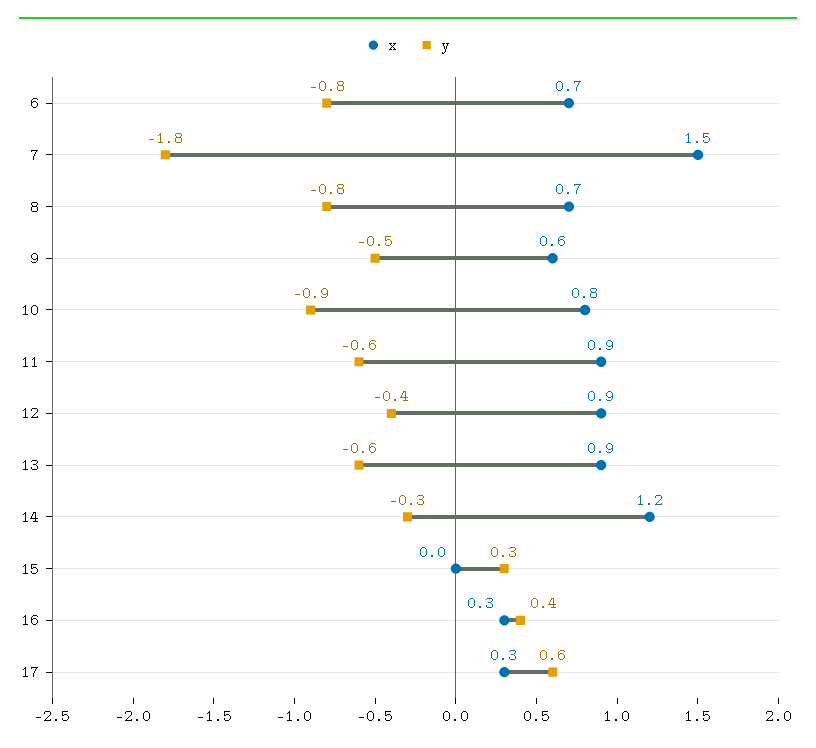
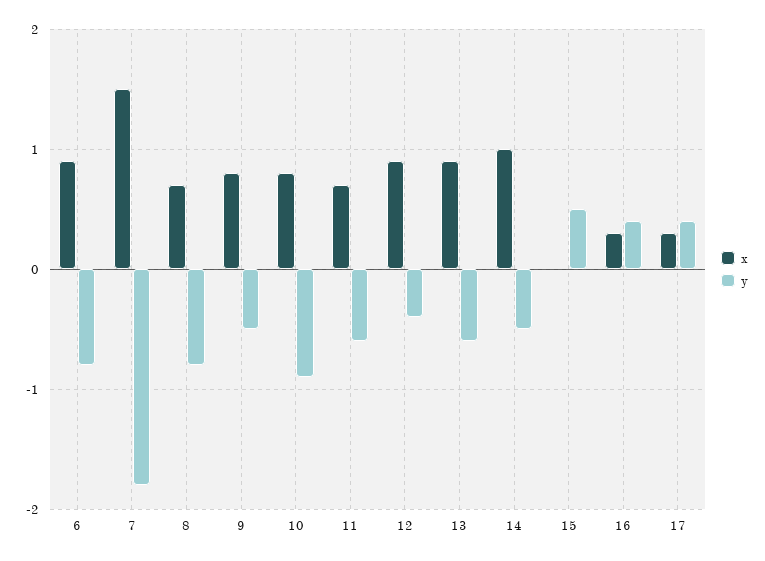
x, 6: 0.7 -> 0.9
x, 9: 0.6 -> 0.8
x, 11: 0.9 -> 0.7
x, 14: 1.2 -> 1
y, 14: -0.3 -> -0.5
y, 15: 0.3 -> 0.5
y, 17: 0.6 -> 0.4

